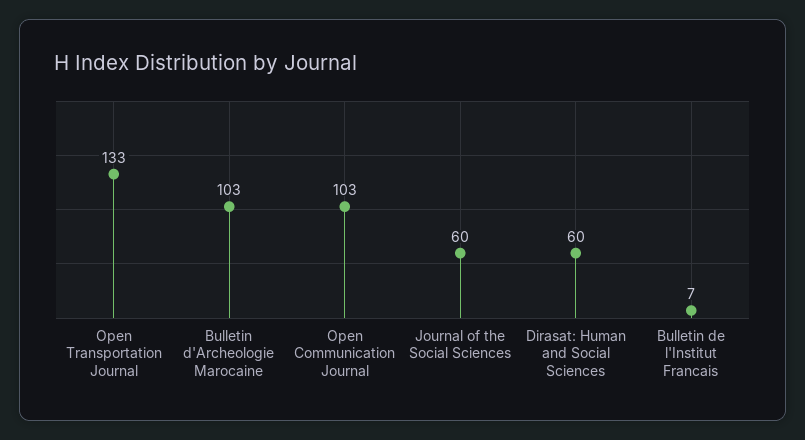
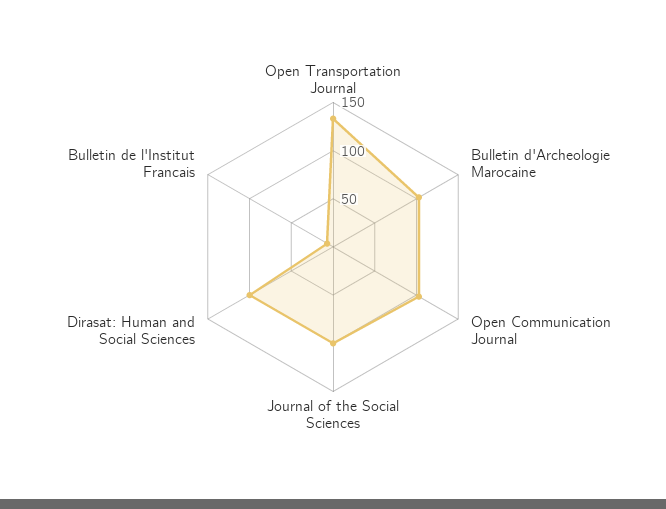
Journal of the Social Sciences: 60 -> 100
Dirasat: Human and Social Sciences: 60 -> 100

